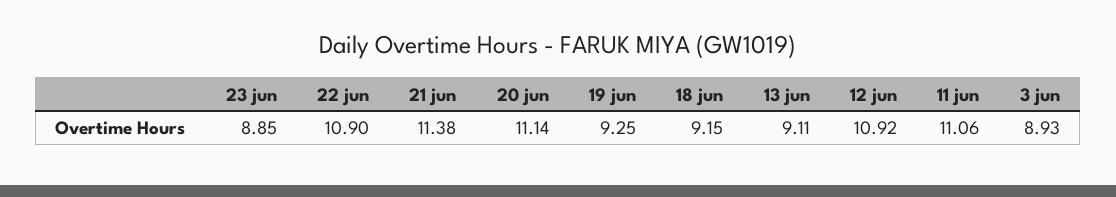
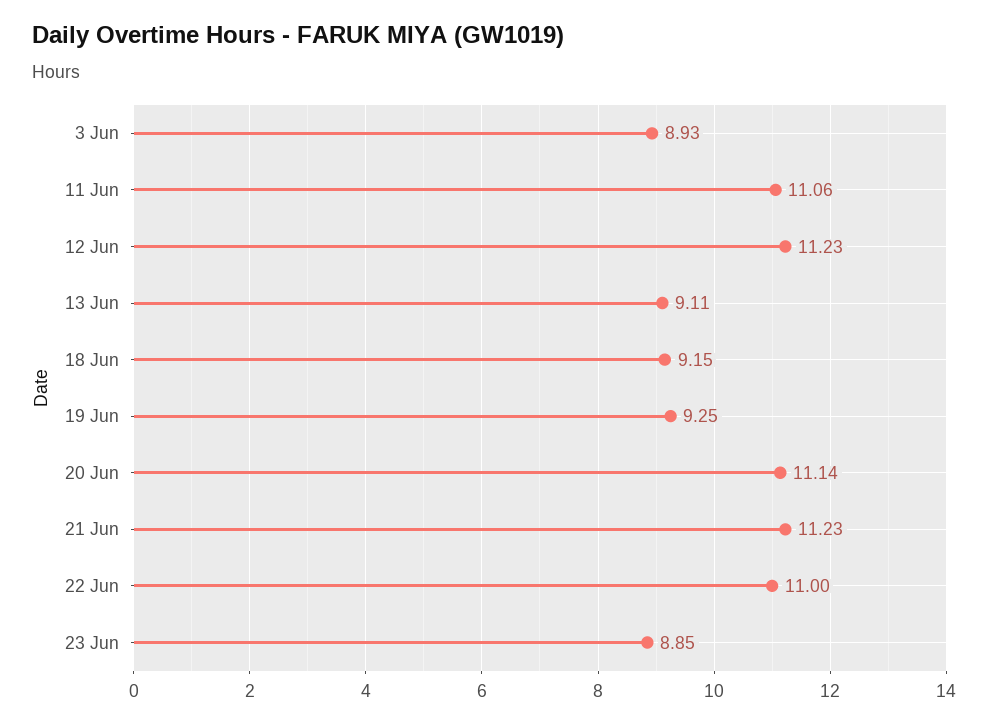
22 jun: 10.9 -> 11
21 jun: 11.38 -> 11.23
12 jun: 10.92 -> 11.23

